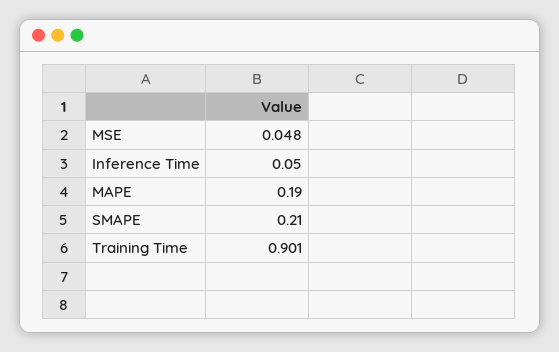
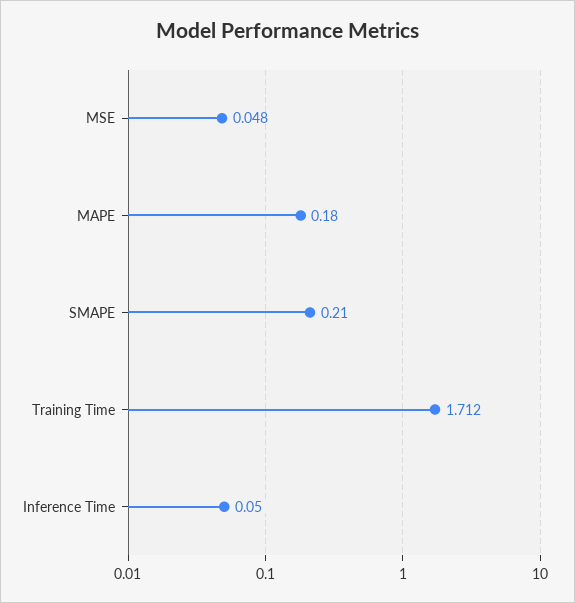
MAPE: 0.19 -> 0.18
Training Time: 0.901 -> 1.712

